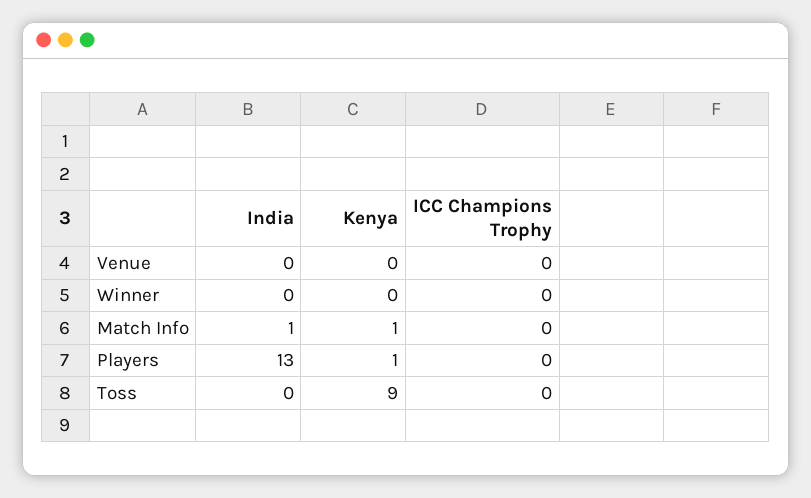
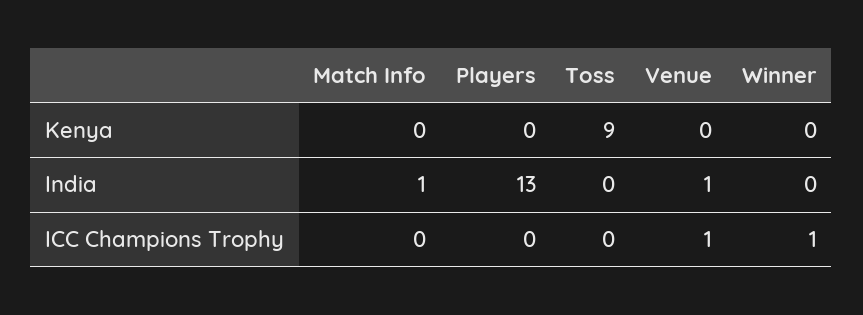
India, Venue: 0 -> 1
ICC Champions Trophy, Venue: 0 -> 1
ICC Champions Trophy, Winner: 0 -> 1
Kenya, Match Info: 1 -> 0
Kenya, Players: 1 -> 0

